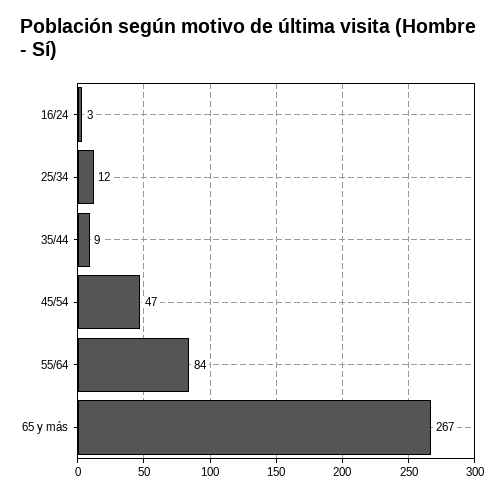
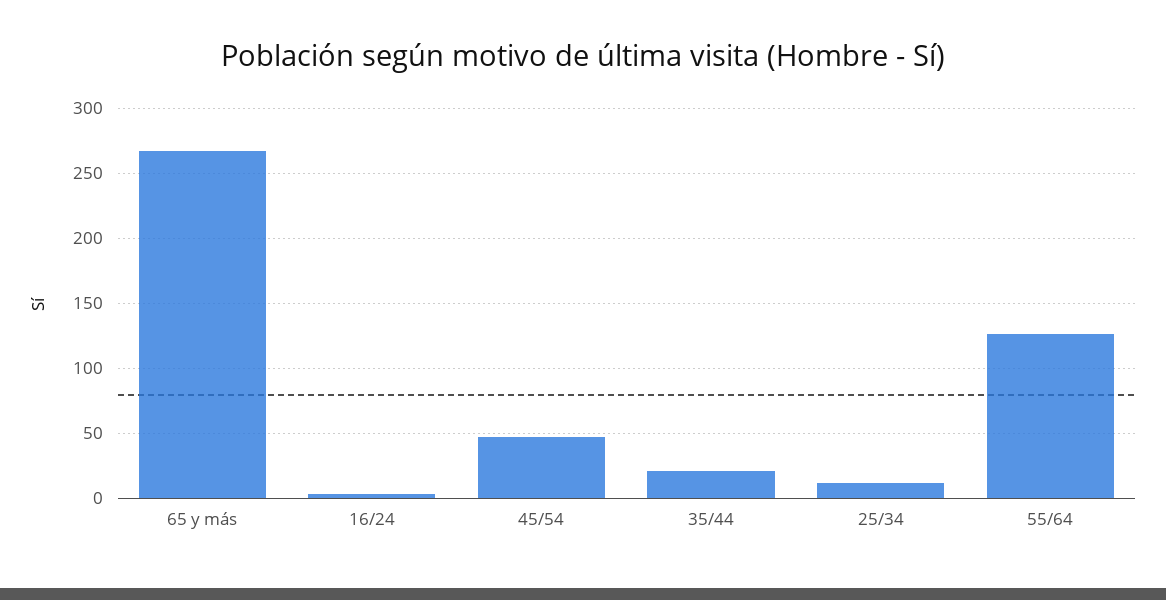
35/44: 9 -> 20
55/64: 84 -> 125

